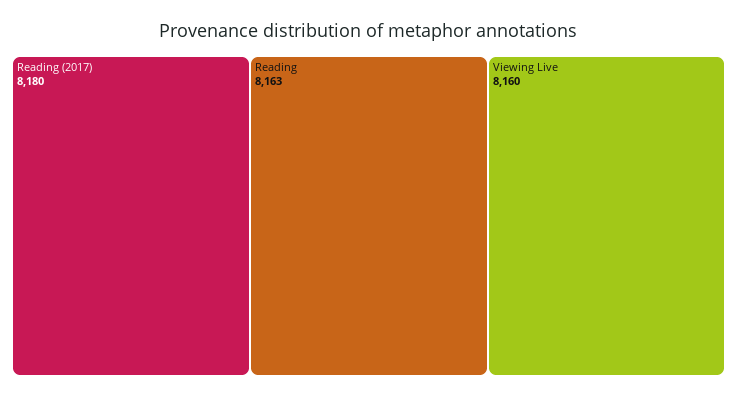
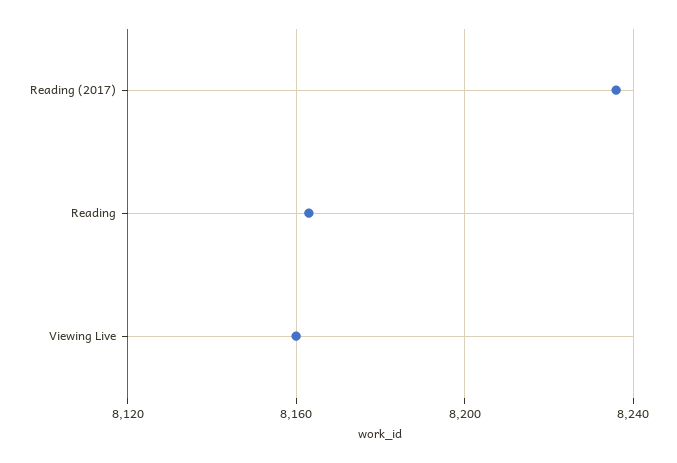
Reading (2017): 8180 -> 8235

